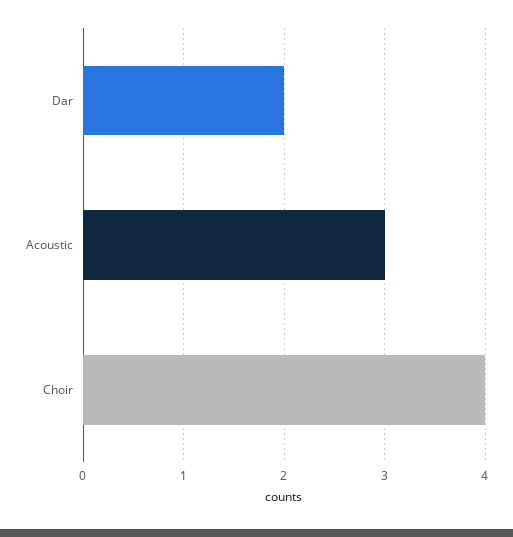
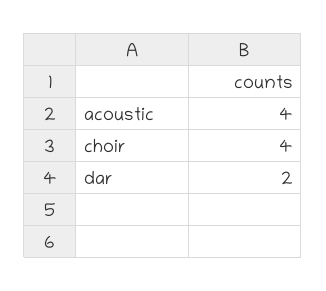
Acoustic: 3 -> 4

